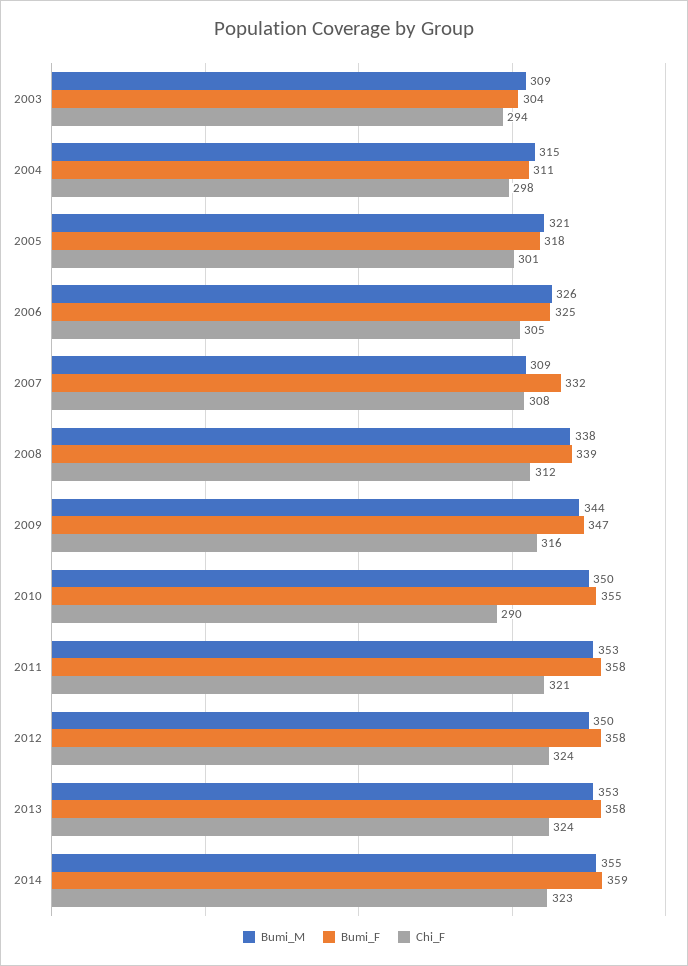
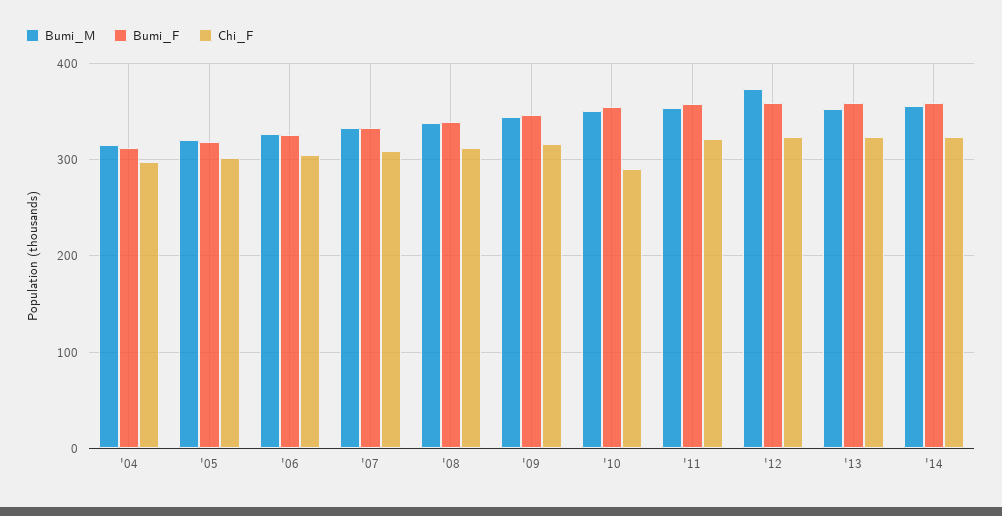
Bumi_M, 2003: 309 -> none
Bumi_F, 2003: 304 -> none
Chi_F, 2003: 294 -> none
Bumi_M, 2007: 309 -> 330
Bumi_M, 2012: 350 -> 370

